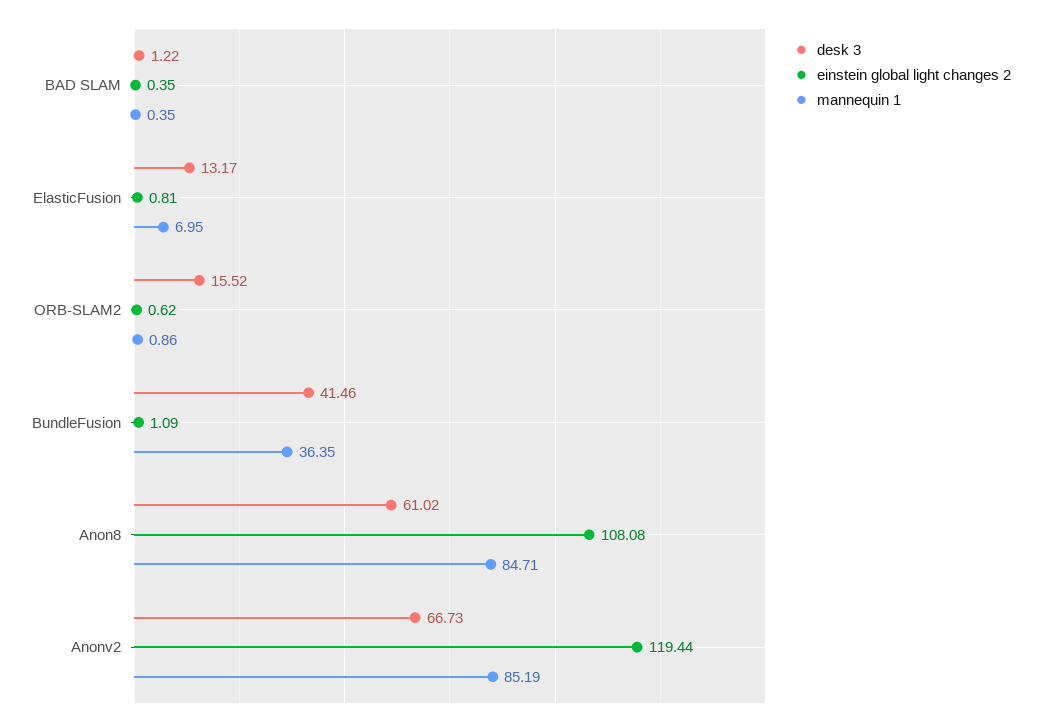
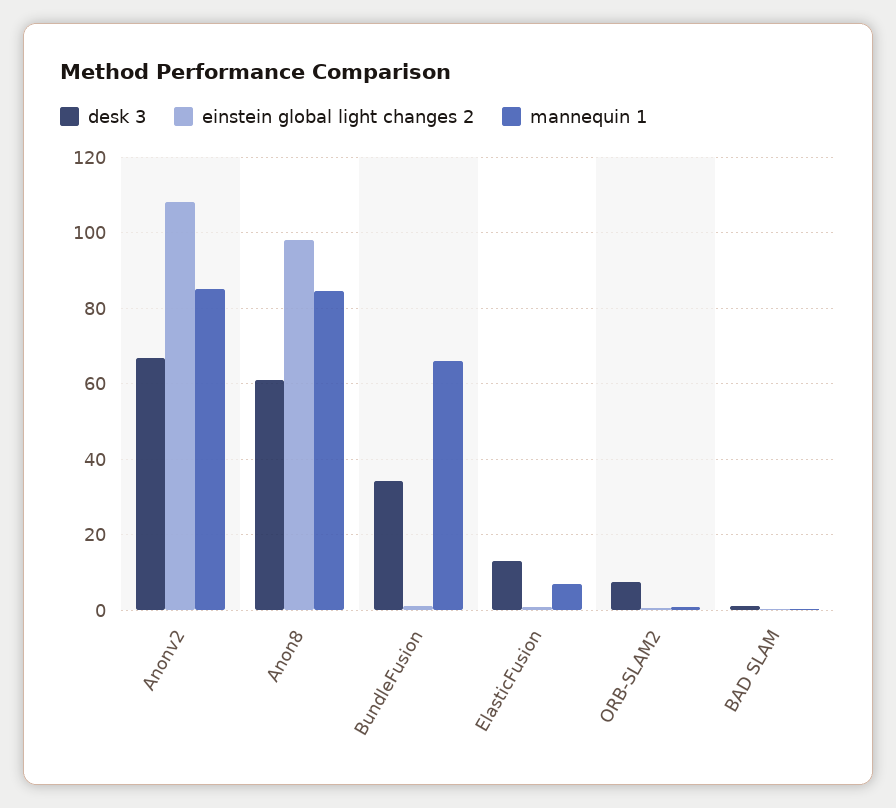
desk 3, ORB-SLAM2: 15.52 -> 8
desk 3, BundleFusion: 41.46 -> 34
mannequin 1, BundleFusion: 36.35 -> 66
einstein global light changes 2, Anon8: 108.08 -> 98
einstein global light changes 2, Anonv2: 119.44 -> 108

